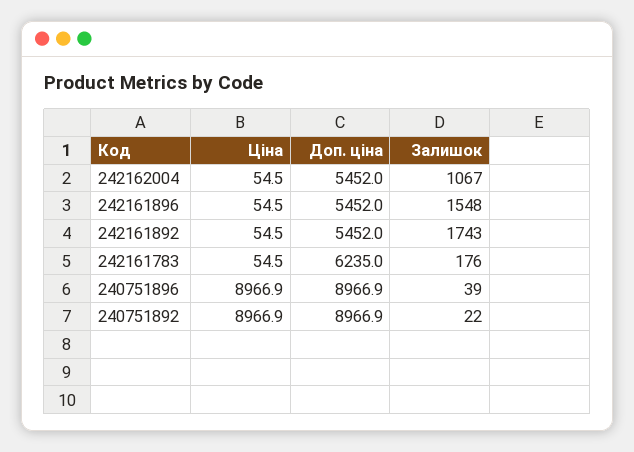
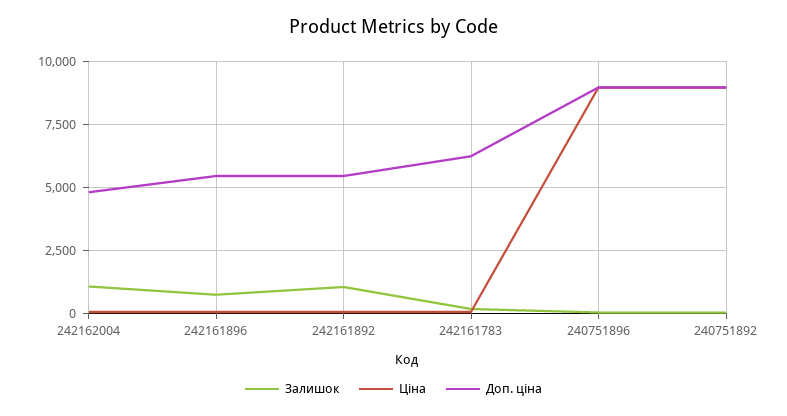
Доп. ціна, 242162004: 5452 -> 4750
Залишок, 242161896: 1548 -> 750
Залишок, 242161892: 1743 -> 1000

